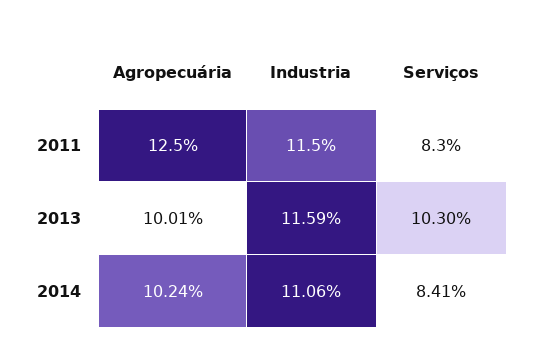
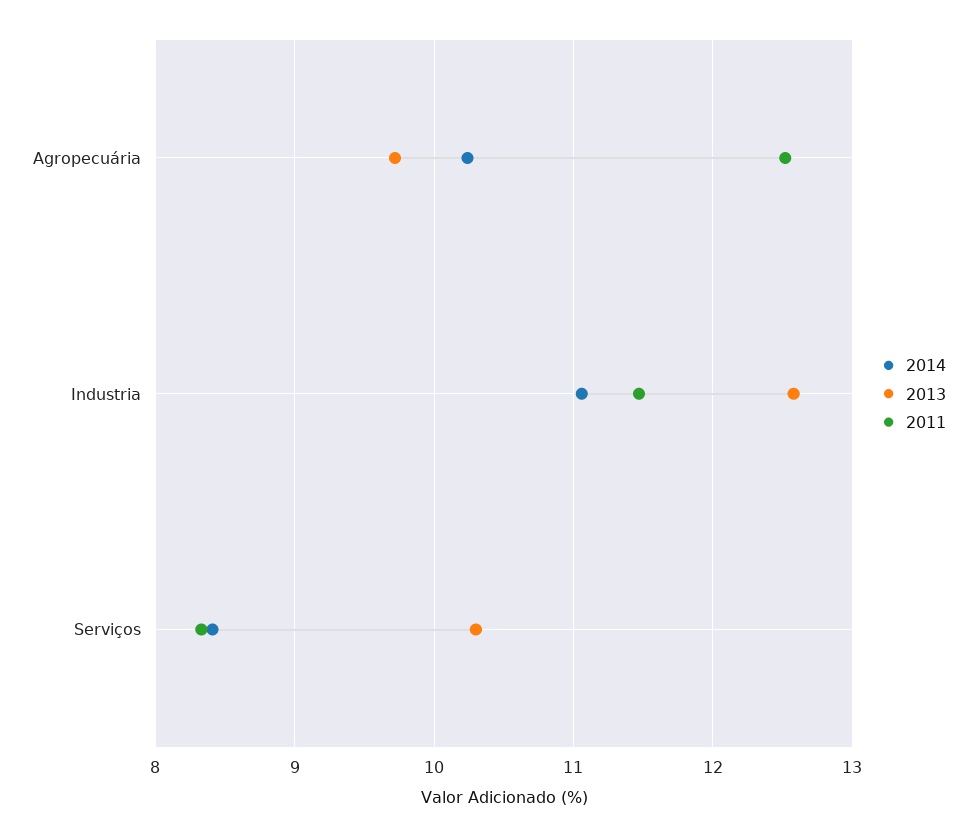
2013, Agropecuária: 10.01 -> 9.7
2013, Industria: 11.59 -> 12.6

